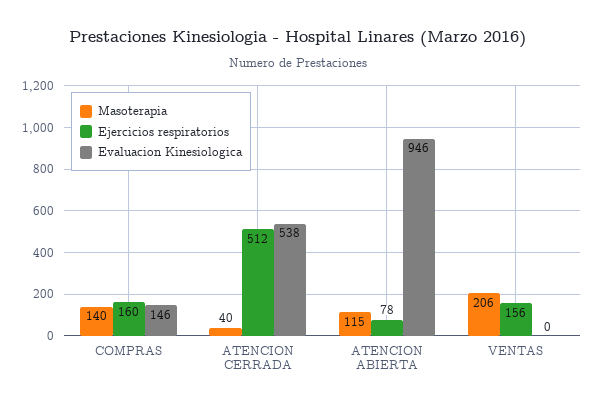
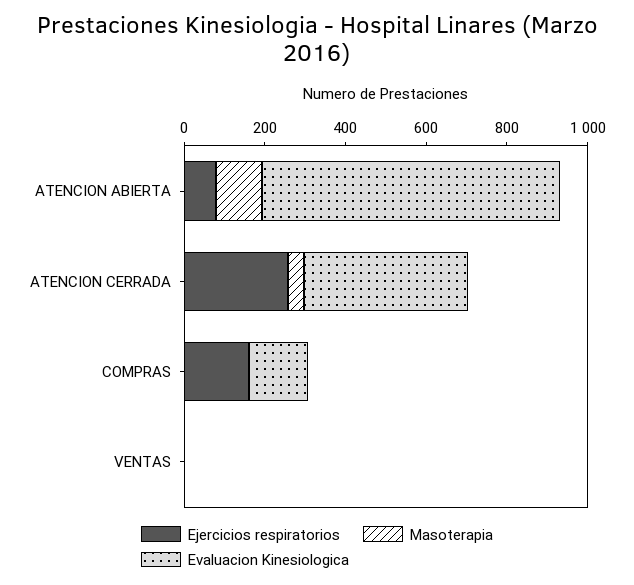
Masoterapia, COMPRAS: 140 -> 0
Ejercicios respiratorios, ATENCION CERRADA: 512 -> 250
Evaluacion Kinesiologica, ATENCION CERRADA: 538 -> 400
Evaluacion Kinesiologica, ATENCION ABIERTA: 946 -> 750
Masoterapia, VENTAS: 206 -> 0
Ejercicios respiratorios, VENTAS: 156 -> 0

